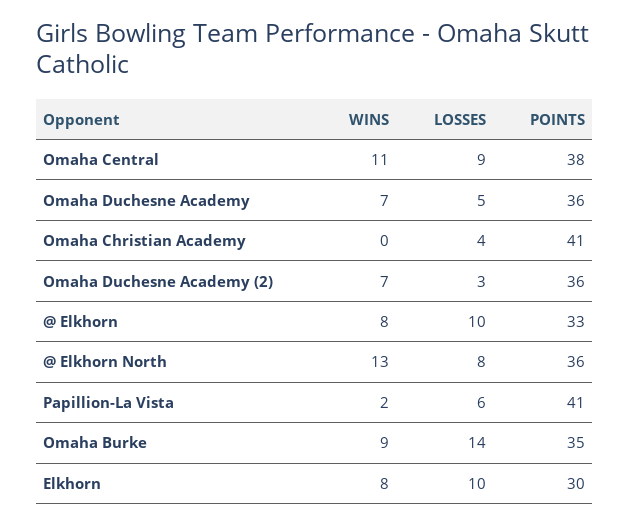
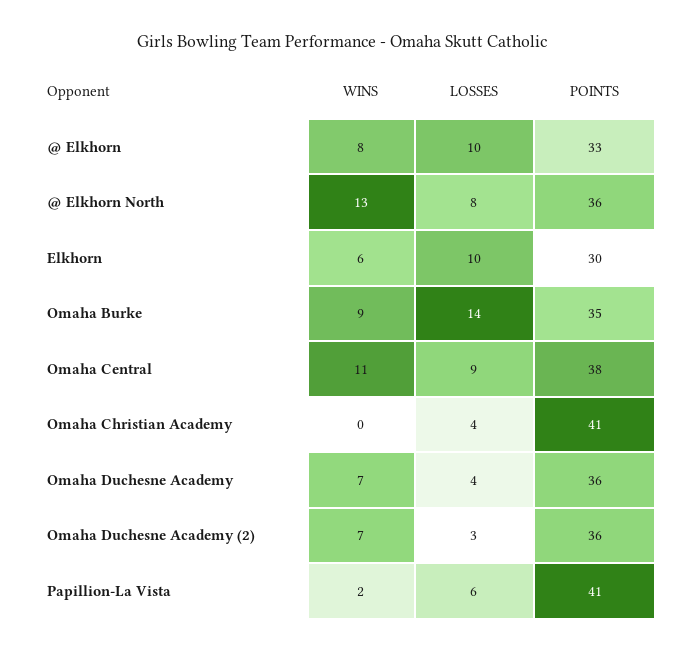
LOSSES, Omaha Duchesne Academy: 5 -> 4
WINS, Elkhorn: 8 -> 6

